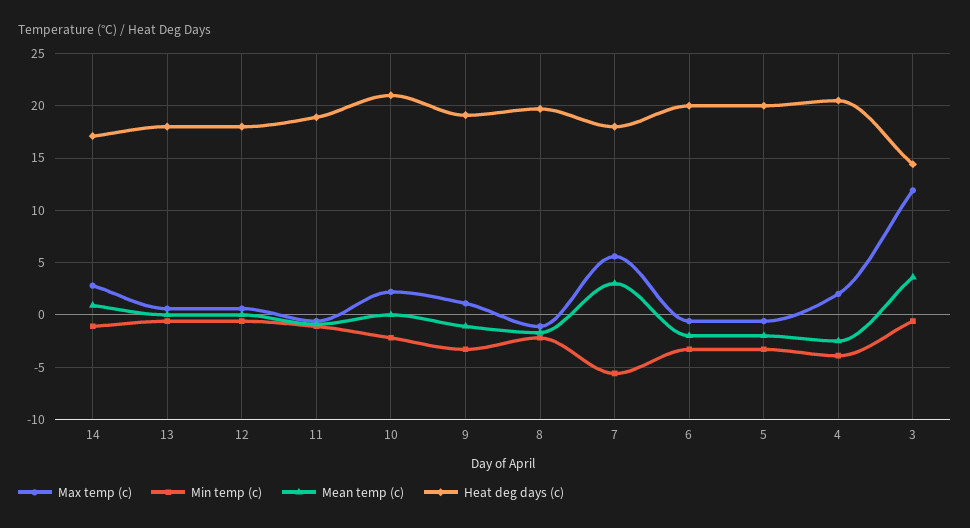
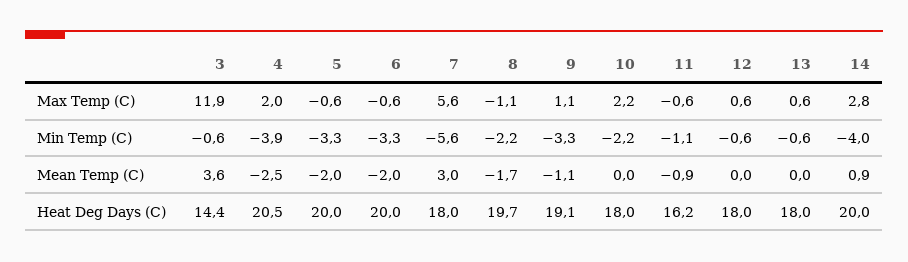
Min temp (c), 14: -1 -> -4
Heat deg days (c), 14: 17 -> 20
Heat deg days (c), 11: 19 -> 16.2
Heat deg days (c), 10: 21 -> 18

